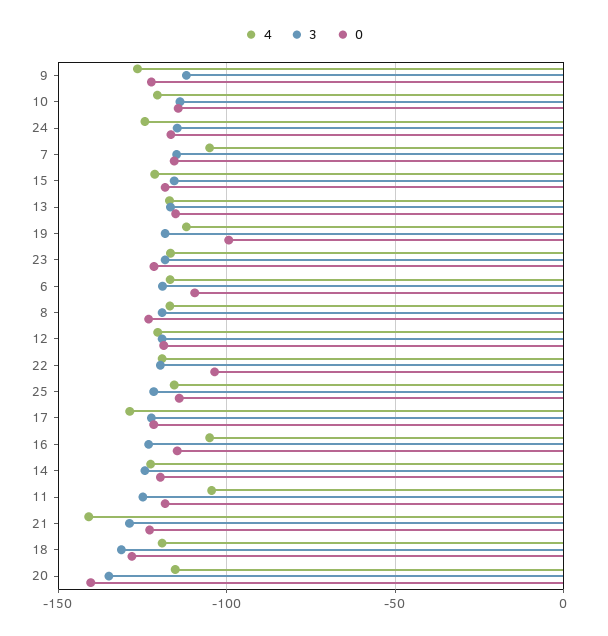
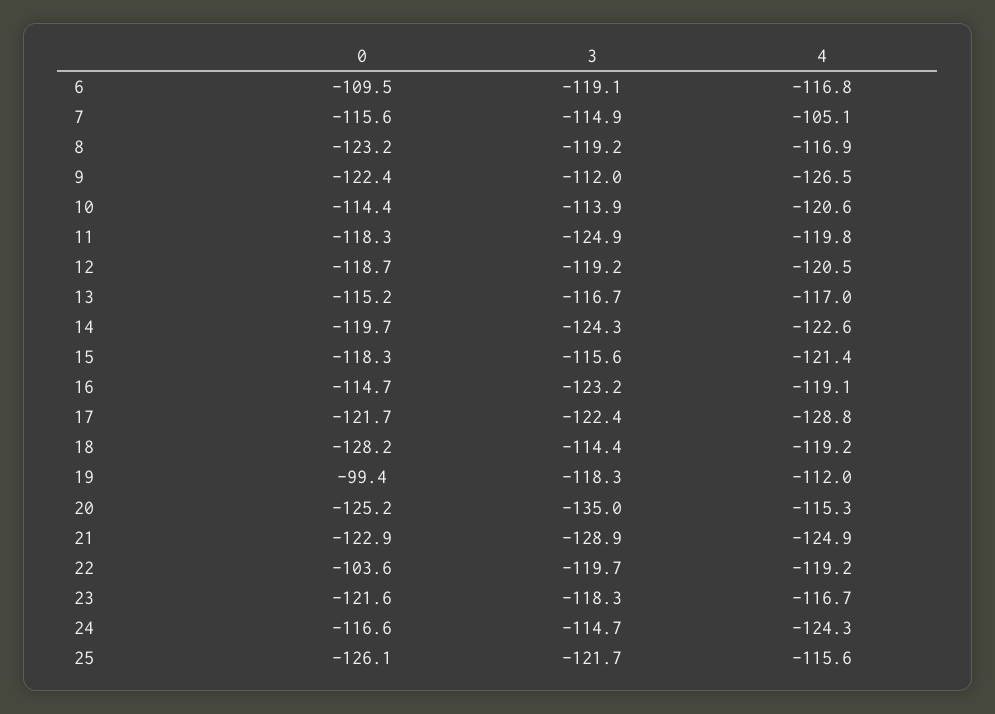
0, 25: -115 -> -126.1
4, 16: -105 -> -119.1
4, 11: -105 -> -119.8
4, 21: -140 -> -124.9
3, 18: -130 -> -114.4
0, 20: -140 -> -125.2

